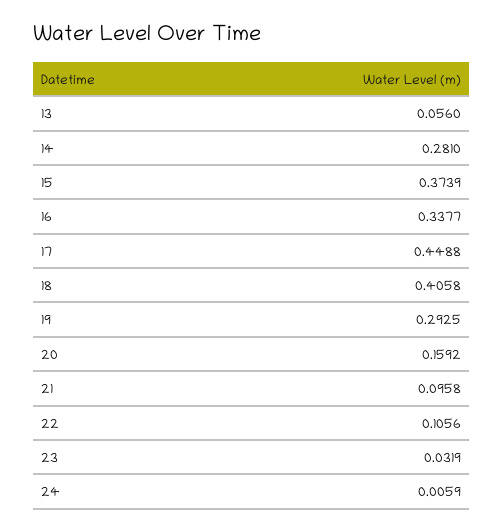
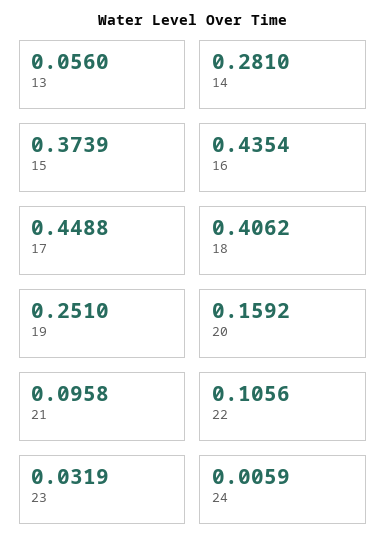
16: 0.3377 -> 0.4354
18: 0.4058 -> 0.4062
19: 0.2925 -> 0.251

